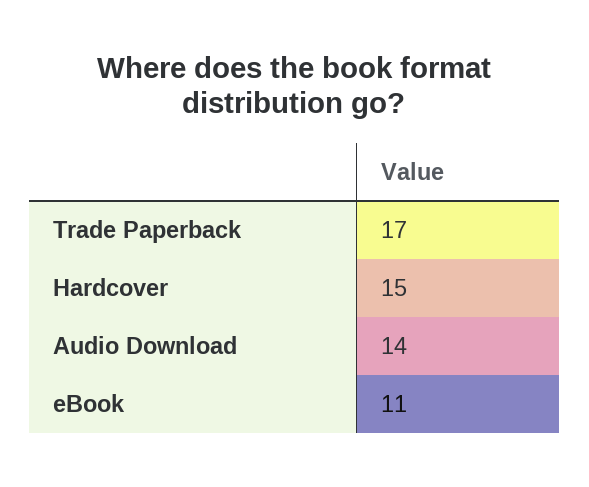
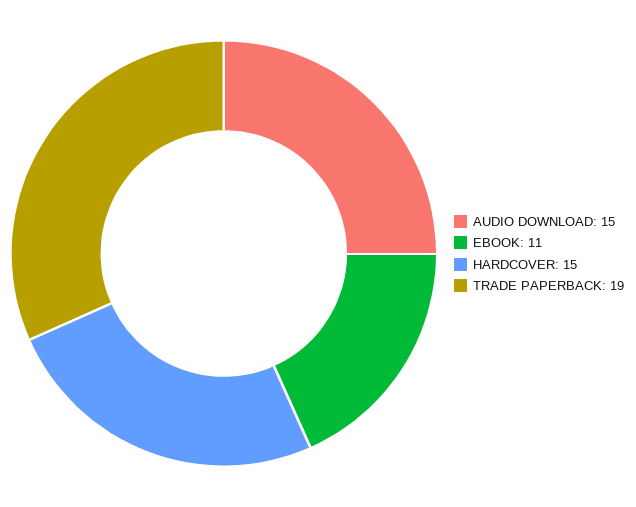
Trade Paperback: 17 -> 19
Audio Download: 14 -> 15

